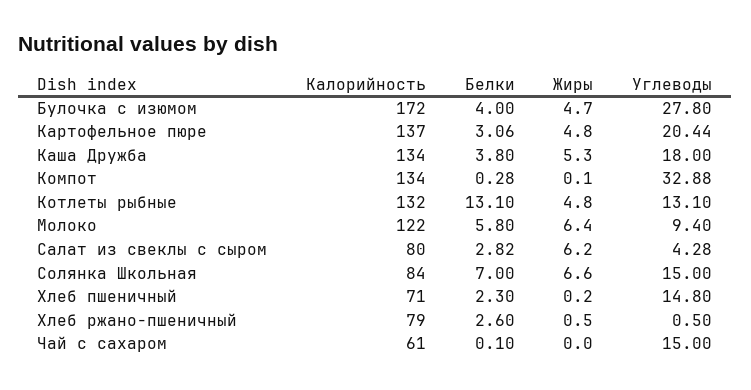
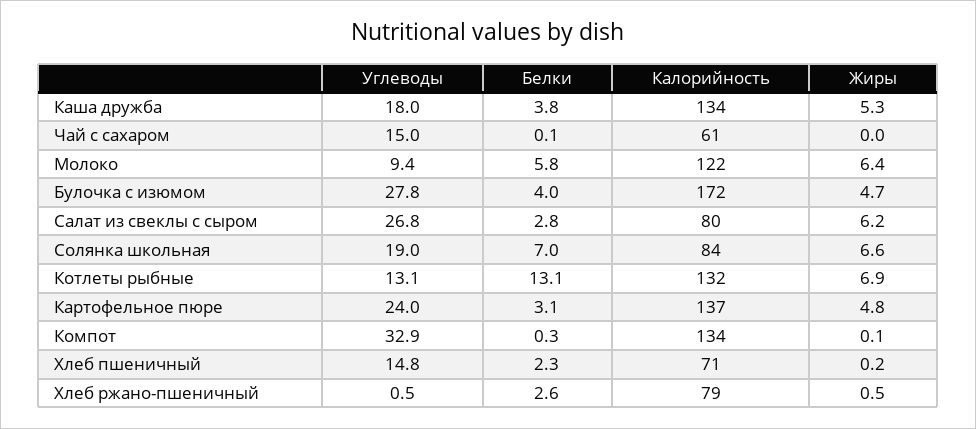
Углеводы, Картофельное пюре: 20.44 -> 24
Жиры, Котлеты рыбные: 4.8 -> 6.9
Углеводы, Салат из свеклы с сыром: 4.28 -> 26.8
Углеводы, Солянка Школьная: 15 -> 19

